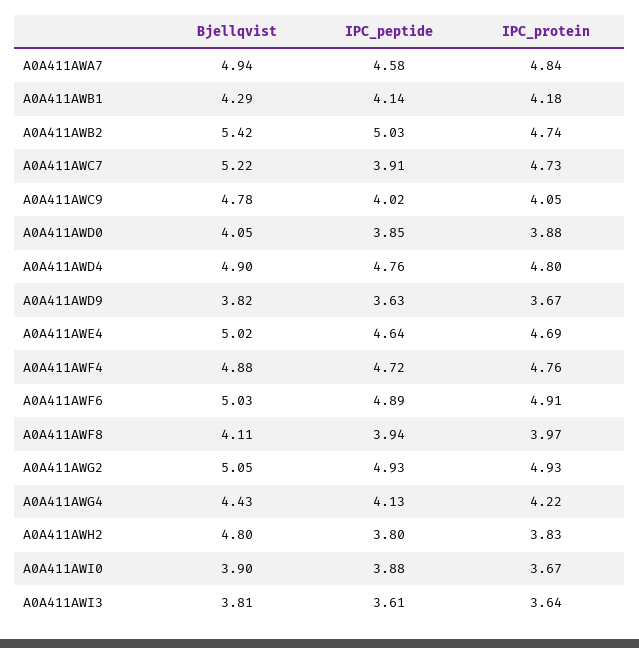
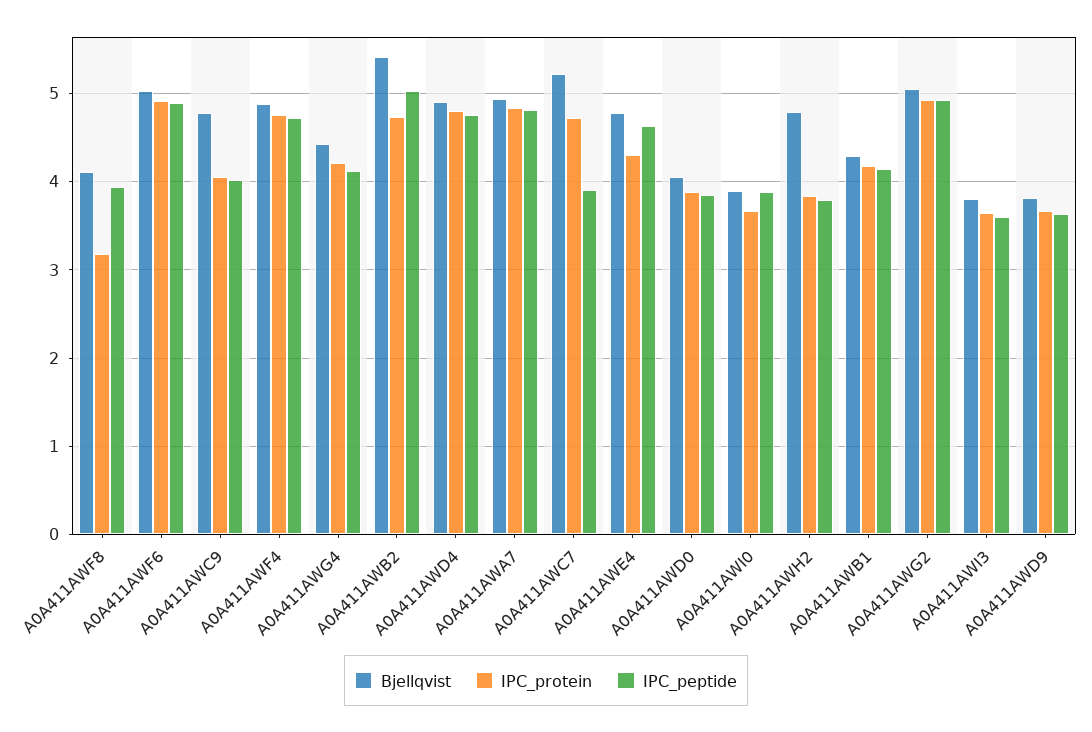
IPC_peptide, A0A411AWA7: 4.58 -> 4.8
Bjellqvist, A0A411AWE4: 5.02 -> 4.8
IPC_protein, A0A411AWE4: 4.69 -> 4.3
IPC_protein, A0A411AWF8: 3.97 -> 3.2

